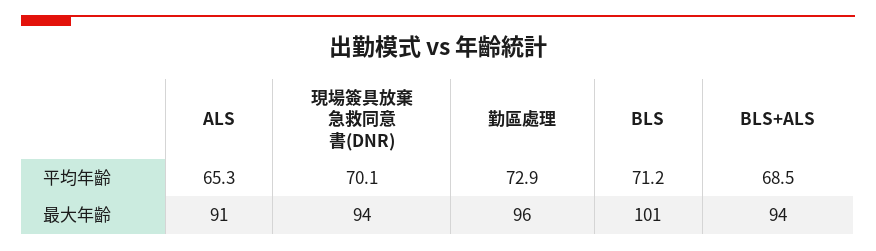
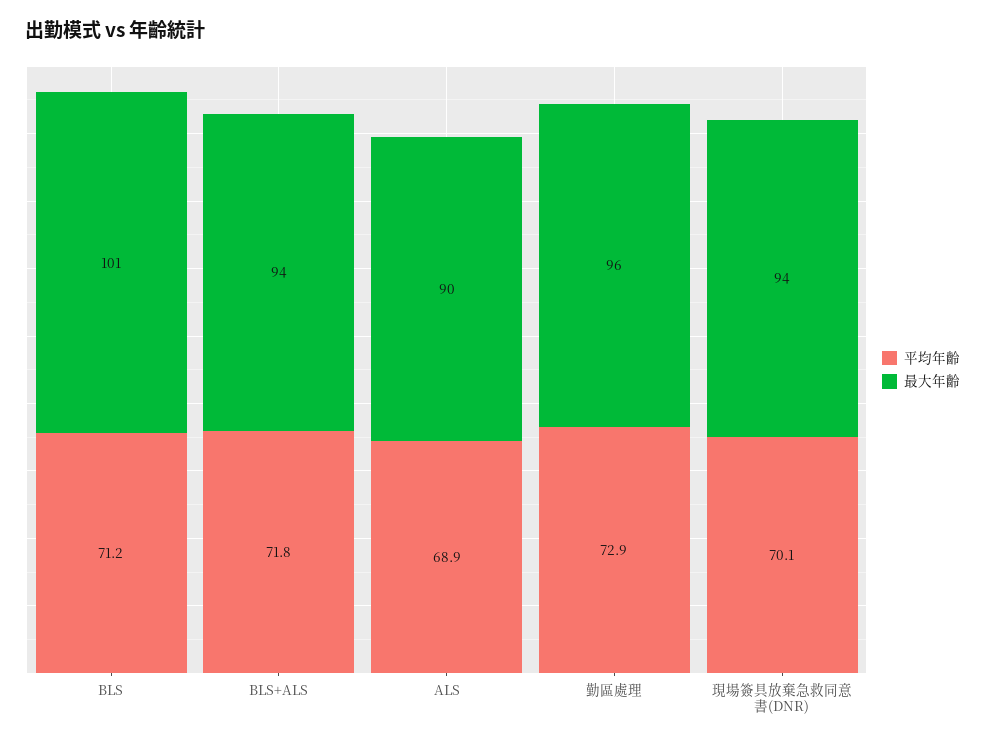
平均年齡, ALS: 65.3 -> 68.9
平均年齡, BLS+ALS: 68.5 -> 71.8
最大年齡, ALS: 91 -> 90

